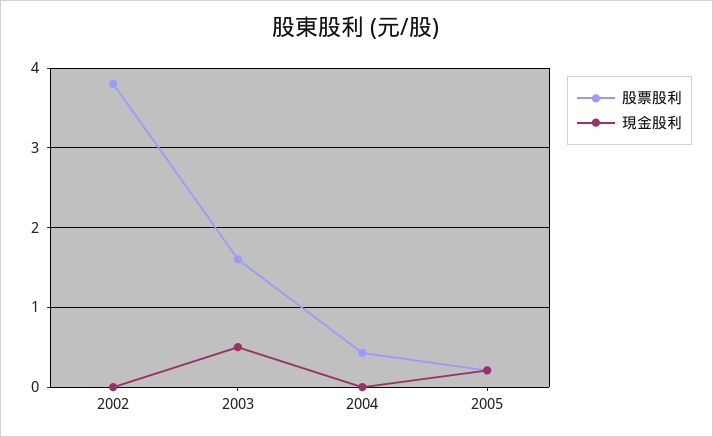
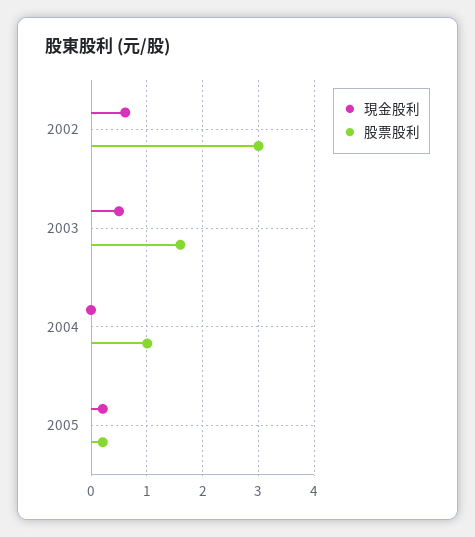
股票股利, 2002: 3.8 -> 3
現金股利, 2002: 0 -> 0.6
股票股利, 2004: 0.4 -> 1

